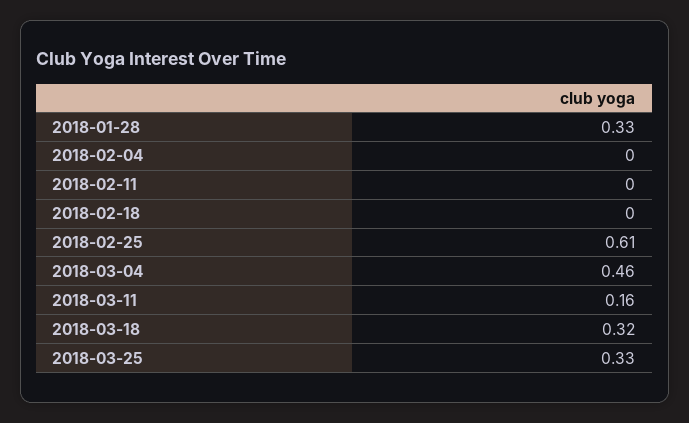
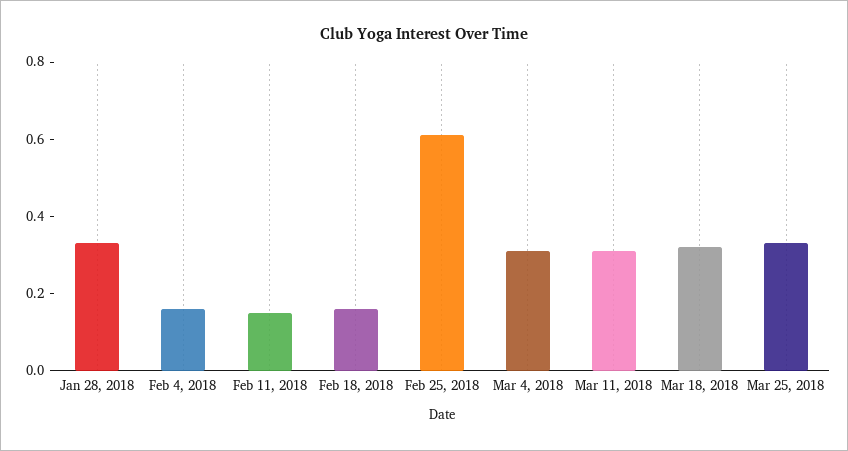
2018-02-04: 0 -> 0.15
2018-02-11: 0 -> 0.15
2018-02-18: 0 -> 0.15
2018-03-04: 0.46 -> 0.3
2018-03-11: 0.16 -> 0.3

